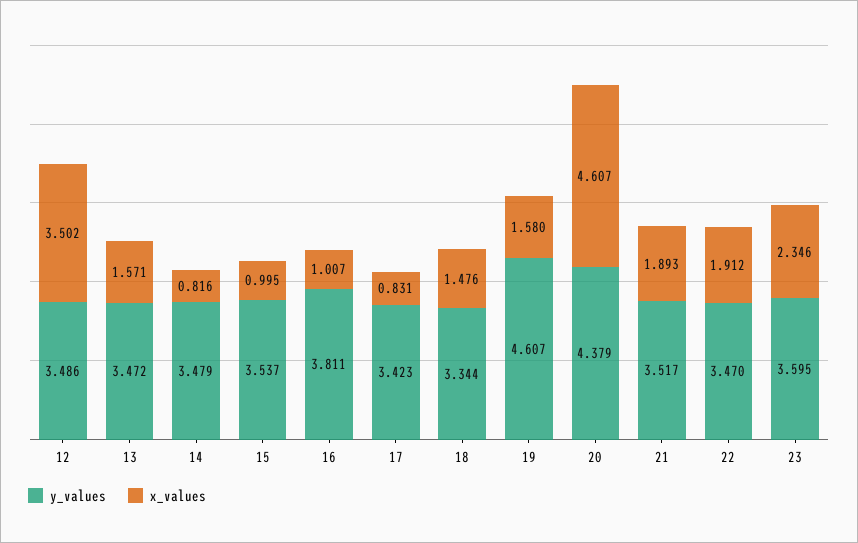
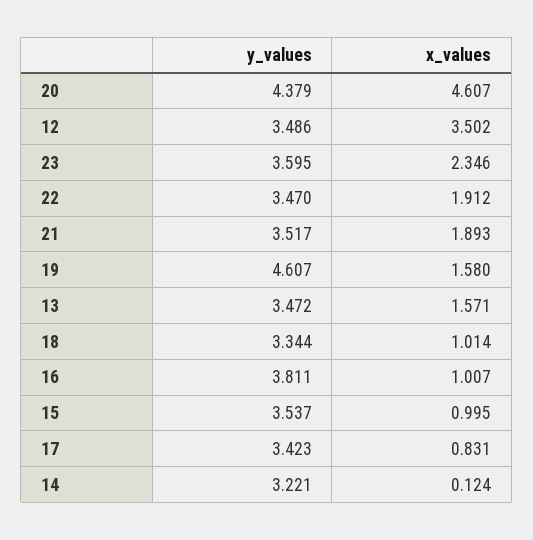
y_values, 14: 3.479 -> 3.221
x_values, 14: 0.816 -> 0.124
x_values, 18: 1.476 -> 1.014

